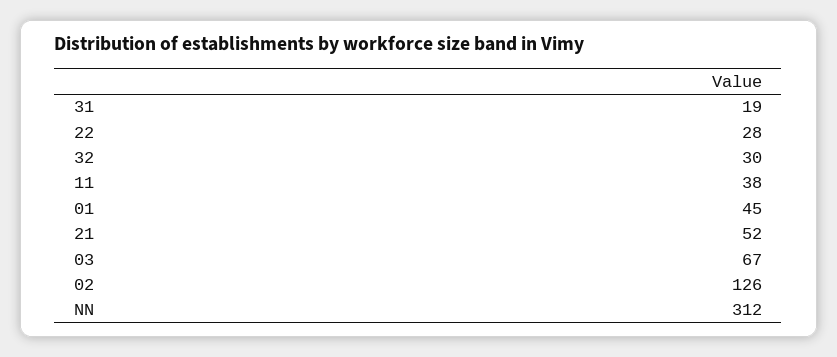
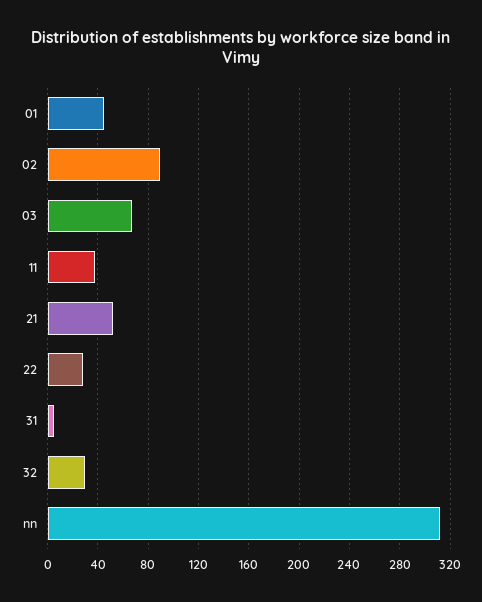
31: 19 -> 5
02: 126 -> 90

